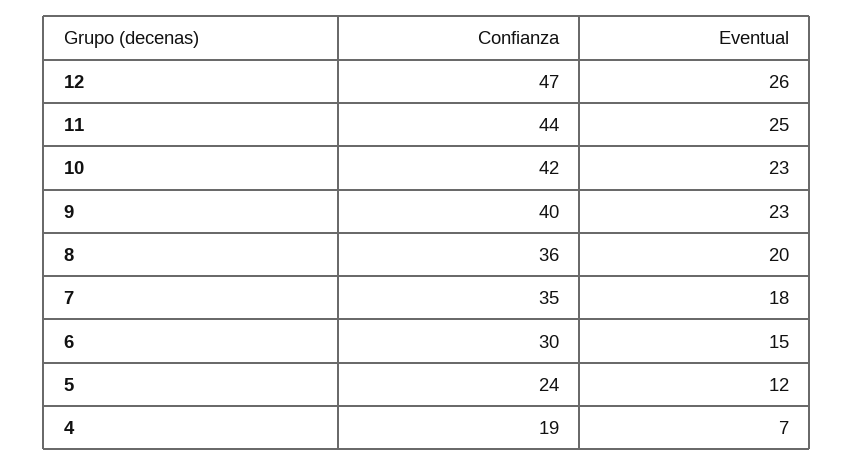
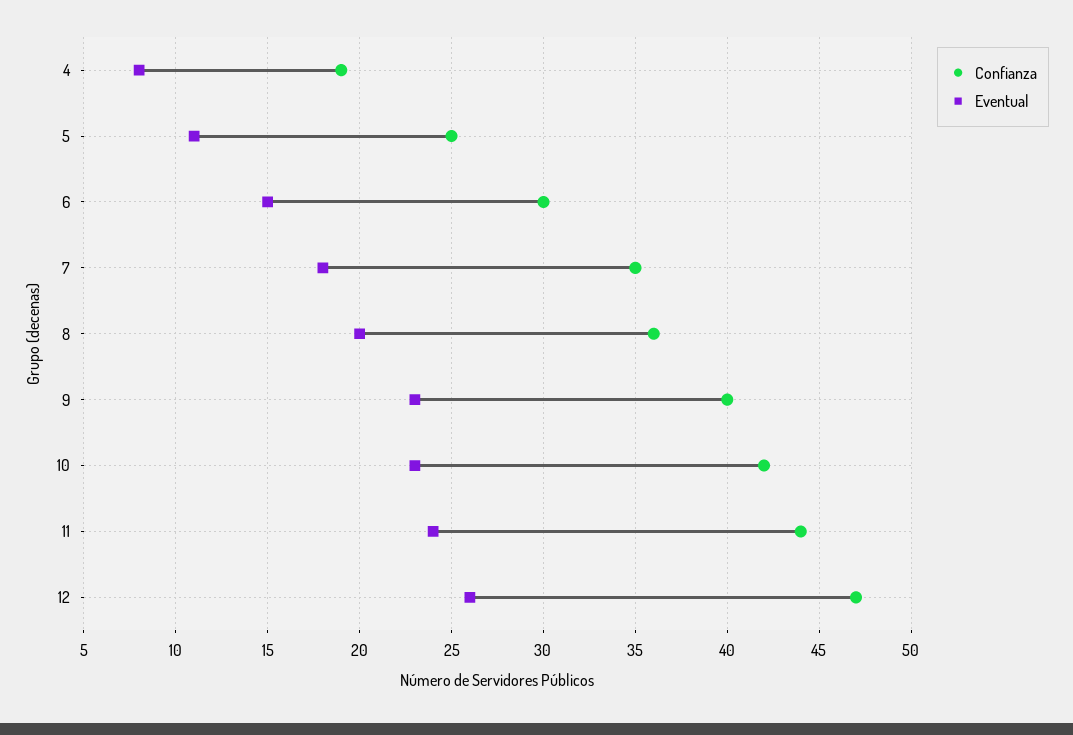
Eventual, 11: 25 -> 24
Confianza, 5: 24 -> 25
Eventual, 5: 12 -> 11
Eventual, 4: 7 -> 8

